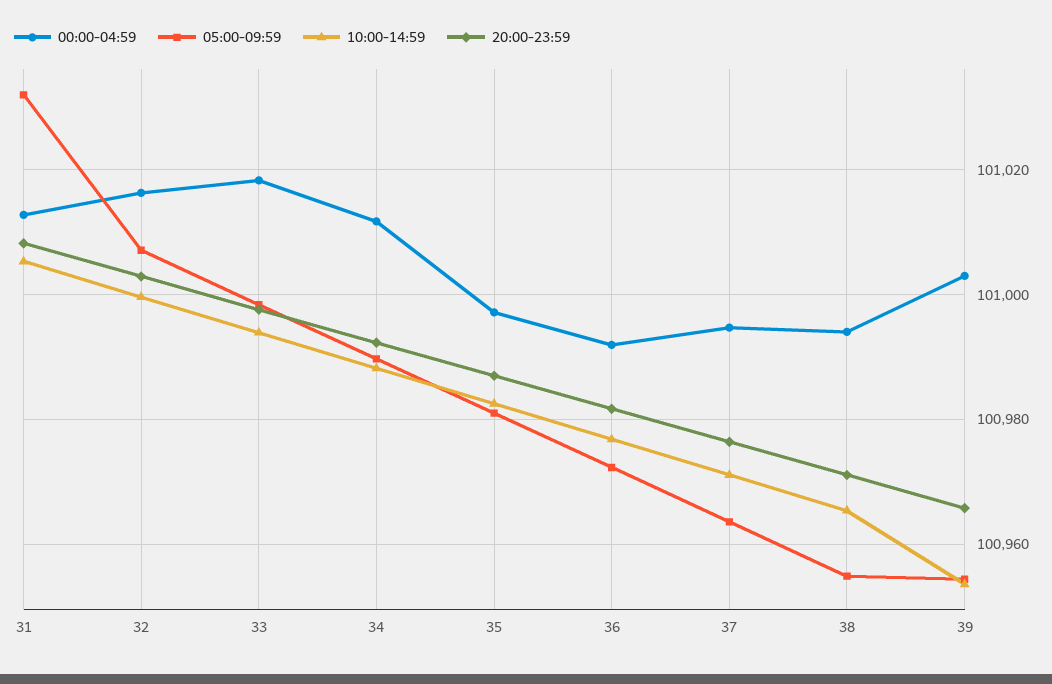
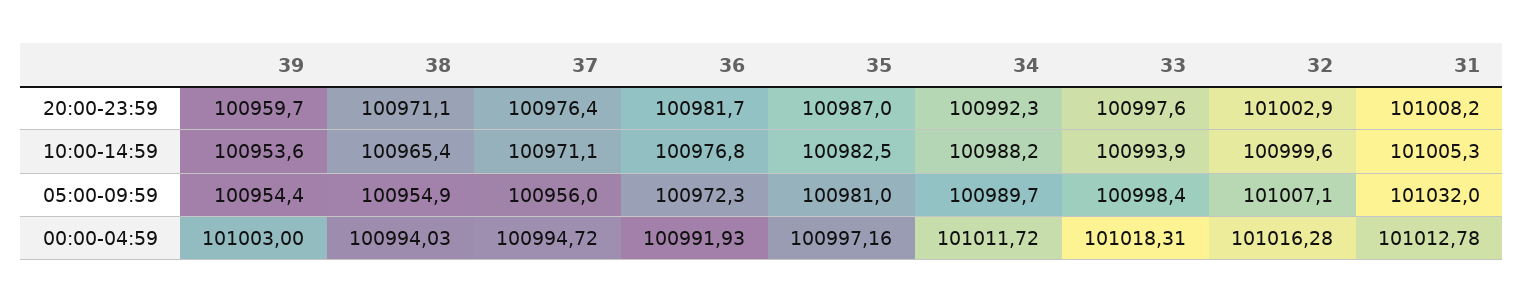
05:00-09:59, 37: 100964 -> 100956
20:00-23:59, 39: 100966 -> 100959.7

